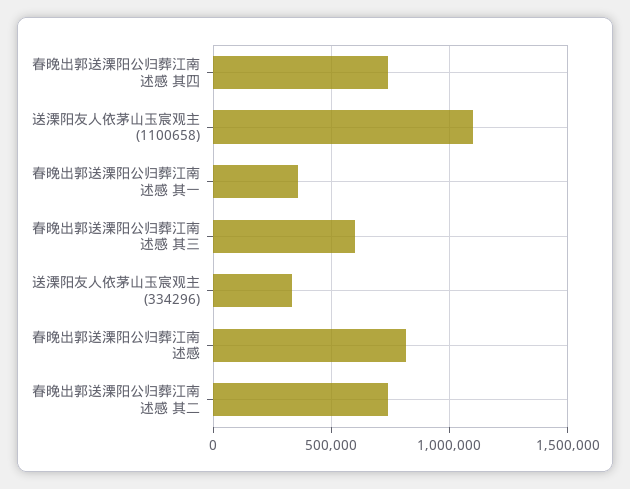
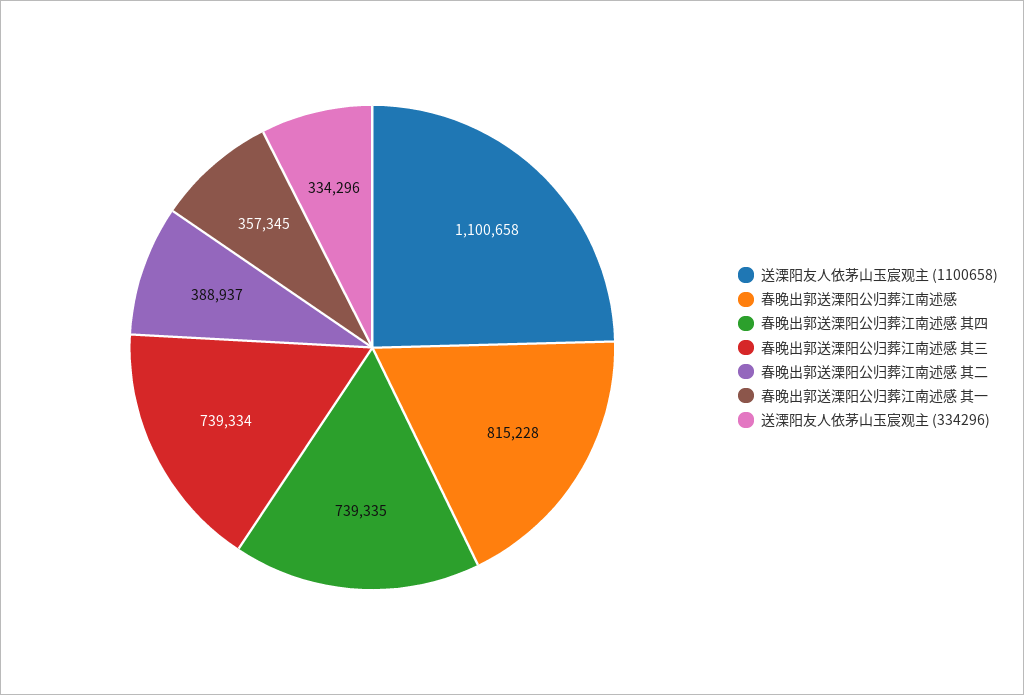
春晚出郭送溧阳公归葬江南述感 其三: 600000 -> 739334
春晚出郭送溧阳公归葬江南述感 其二: 750000 -> 388937

